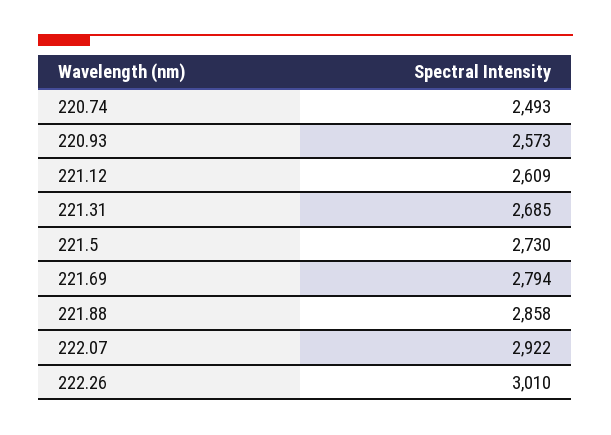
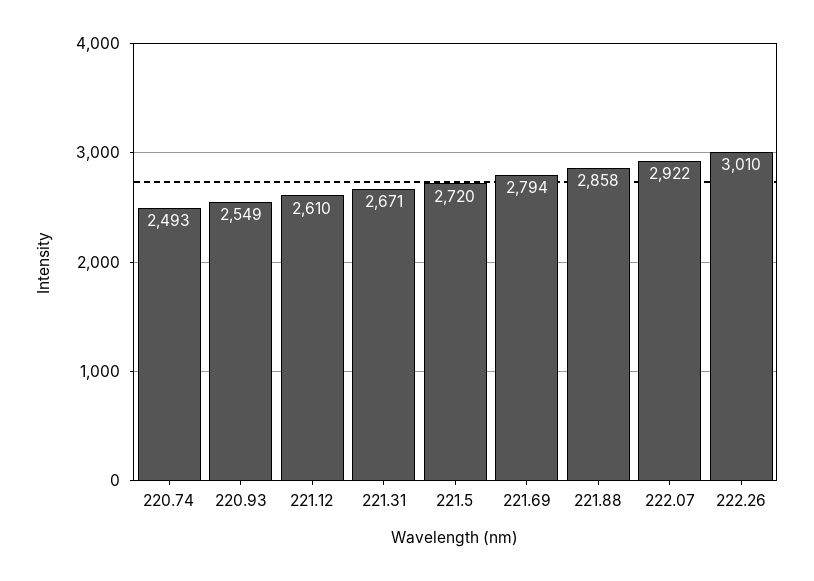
220.93: 2573 -> 2549
221.12: 2609 -> 2610
221.31: 2685 -> 2671
221.5: 2730 -> 2720

